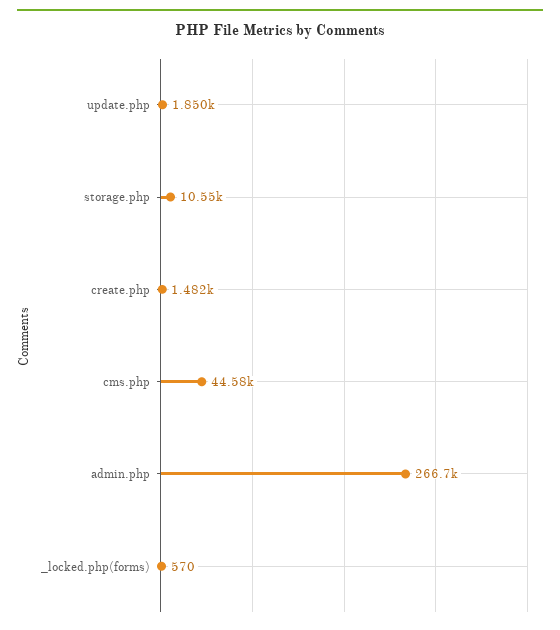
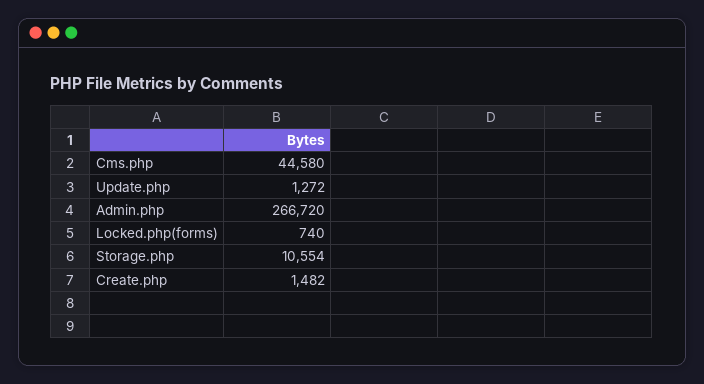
update.php: 1850 -> 1272
_locked.php(forms): 570 -> 740

